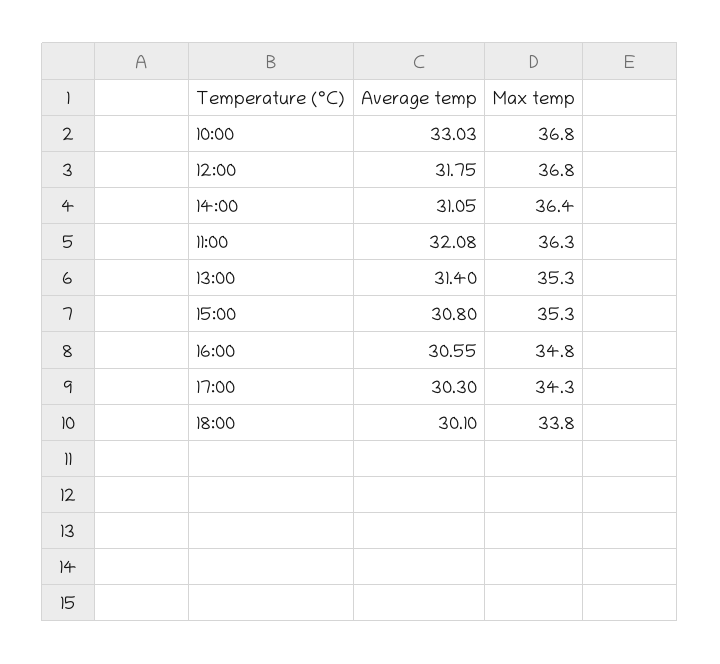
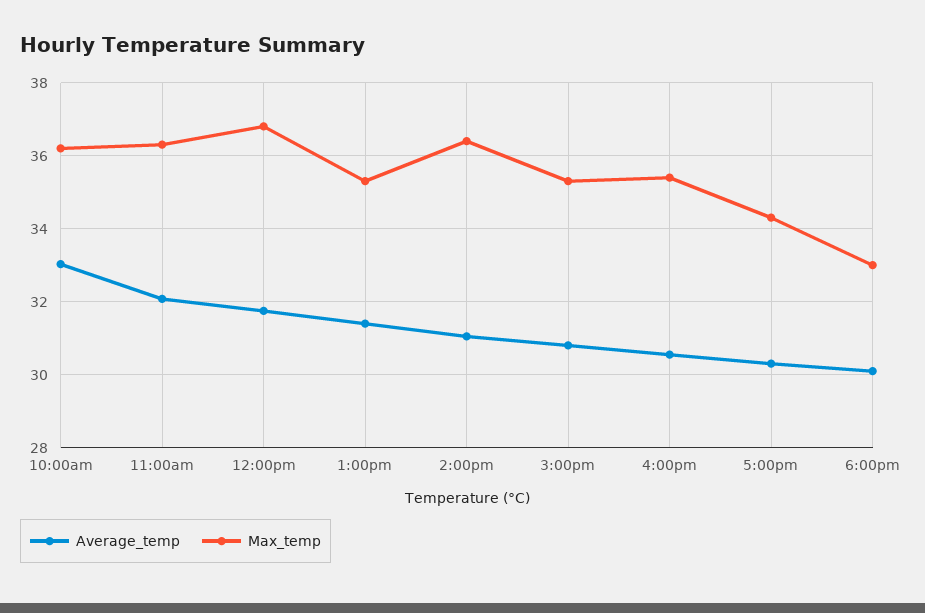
Max temp, 10:00: 36.8 -> 36.2
Max temp, 16:00: 34.8 -> 35.4
Max temp, 18:00: 33.8 -> 33

